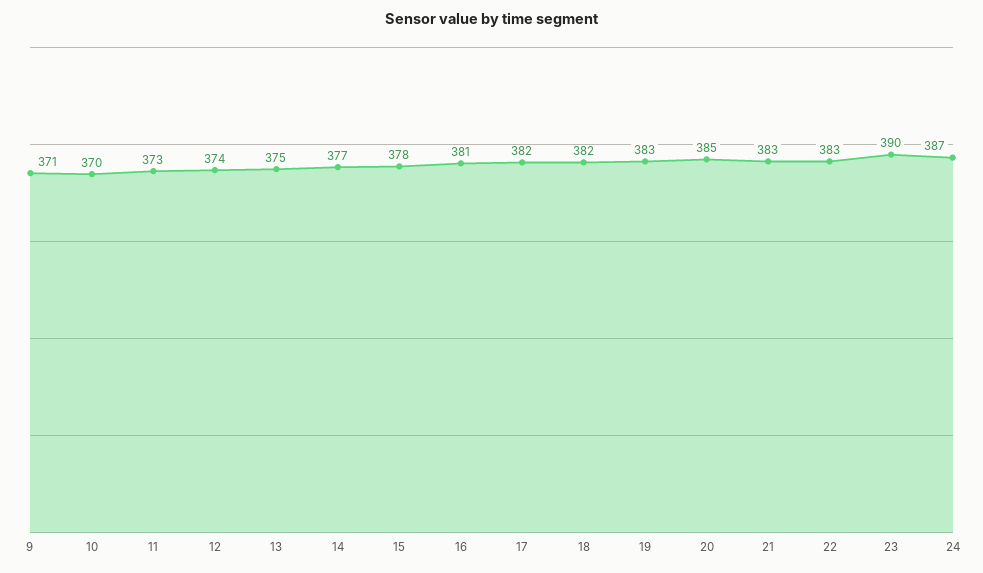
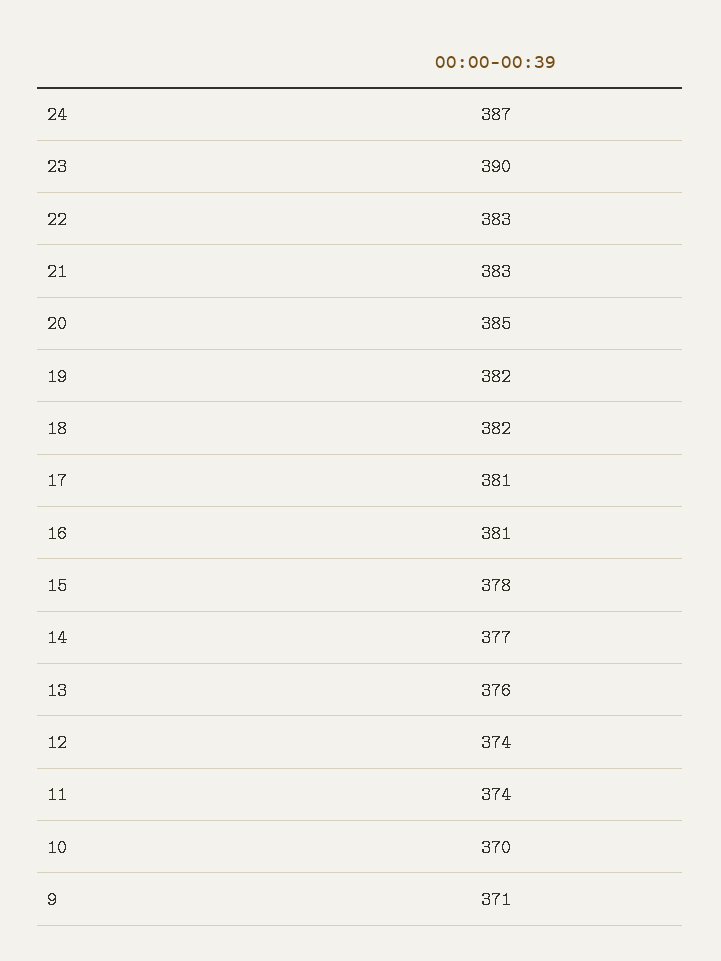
11: 373 -> 374
13: 375 -> 376
17: 382 -> 381
19: 383 -> 382

